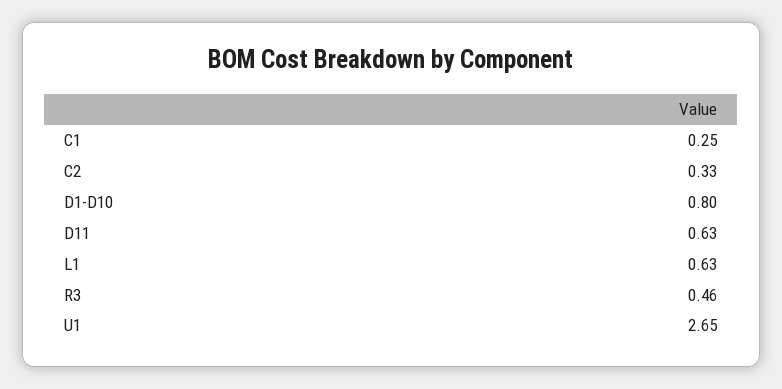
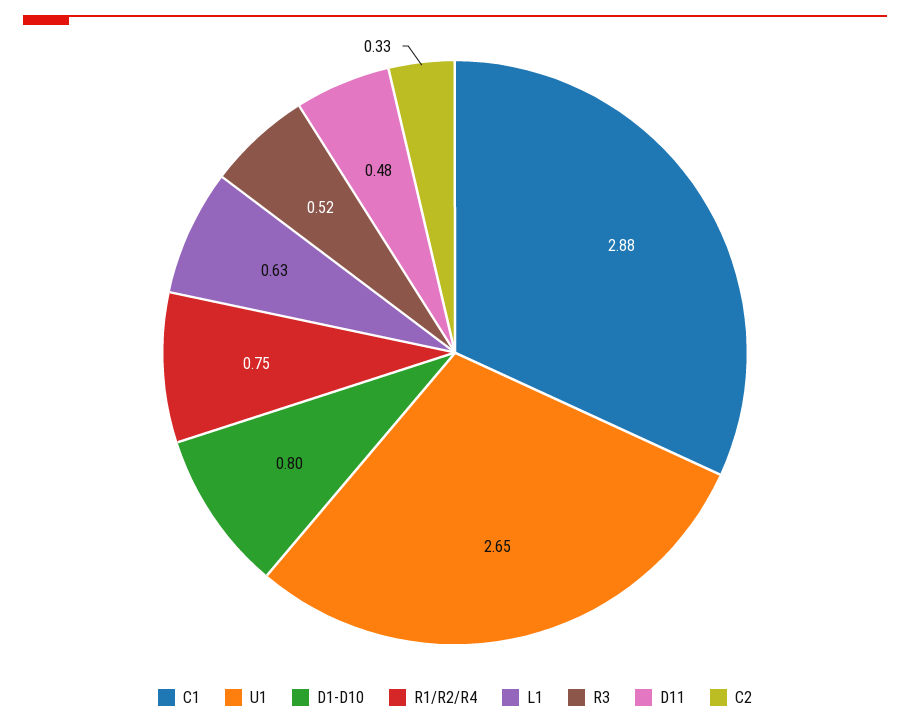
C1: 0.25 -> 2.88
D11: 0.63 -> 0.48
R3: 0.46 -> 0.52
R1/R2/R4: none -> 0.75

